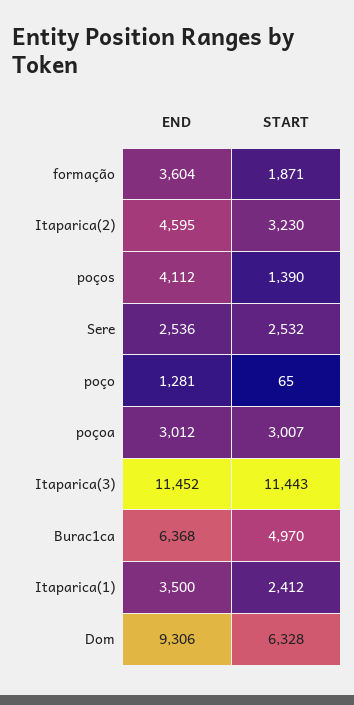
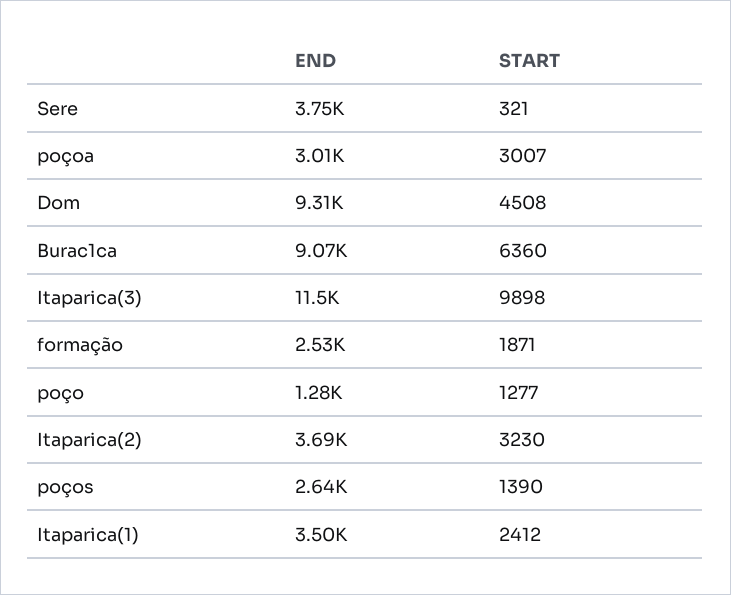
END, formação: 3604 -> 2530
END, Itaparica(2): 4595 -> 3690
END, poços: 4112 -> 2640
END, Sere: 2536 -> 3750
START, Sere: 2532 -> 321
START, poço: 65 -> 1277
START, Itaparica(3): 11443 -> 9898
END, Burac1ca: 6368 -> 9070
START, Burac1ca: 4970 -> 6360
START, Dom: 6328 -> 4508

